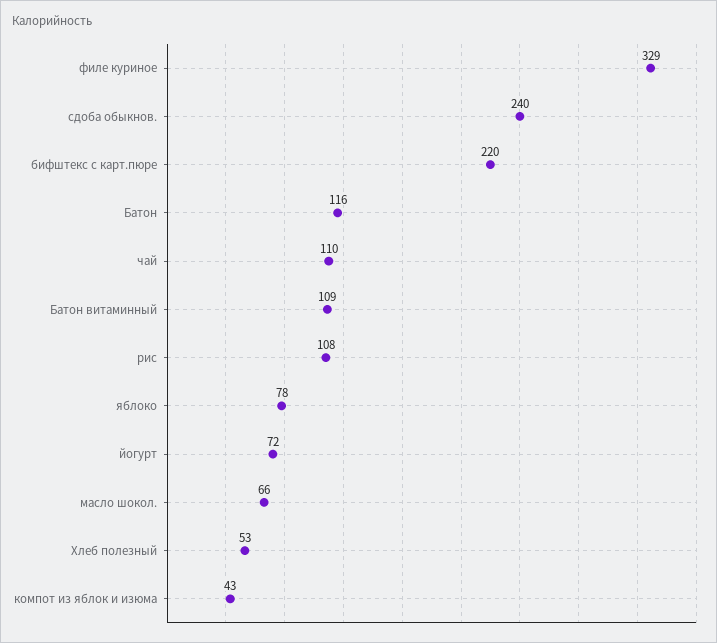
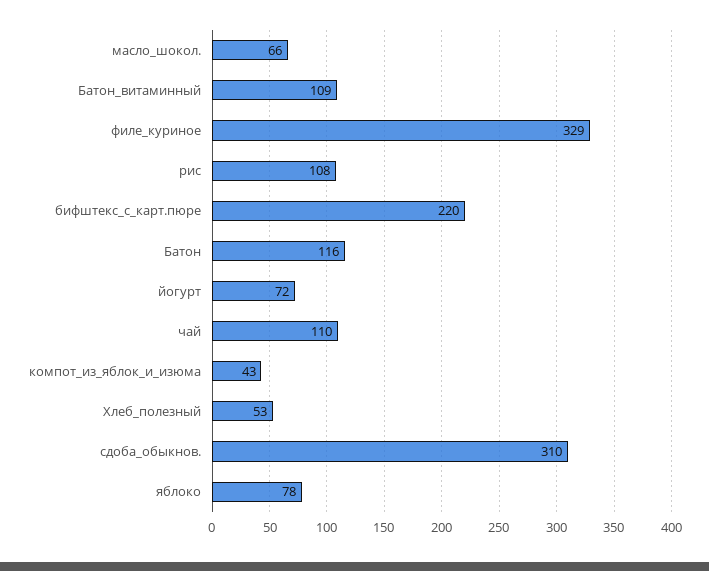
сдоба обыкнов.: 240 -> 310

